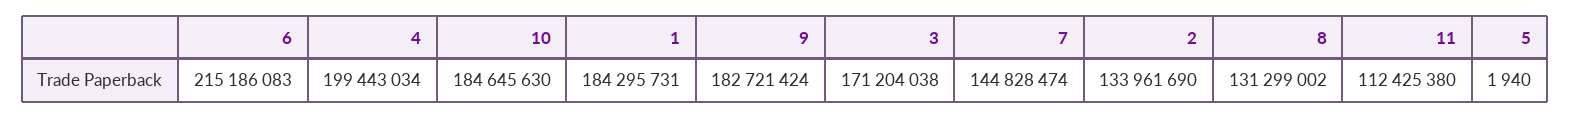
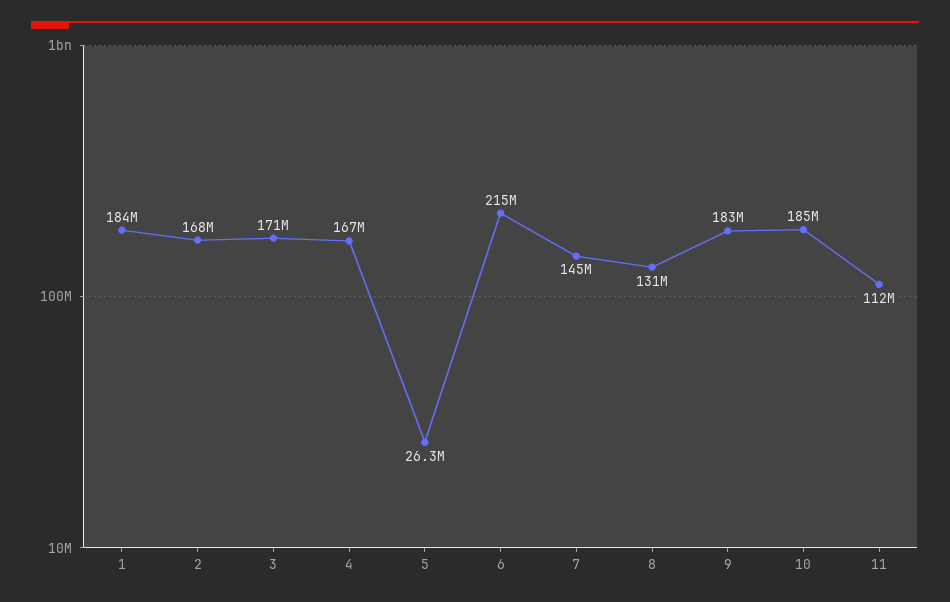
4: 199443034 -> 167000000
2: 133961690 -> 168000000
5: 1940 -> 26300000

